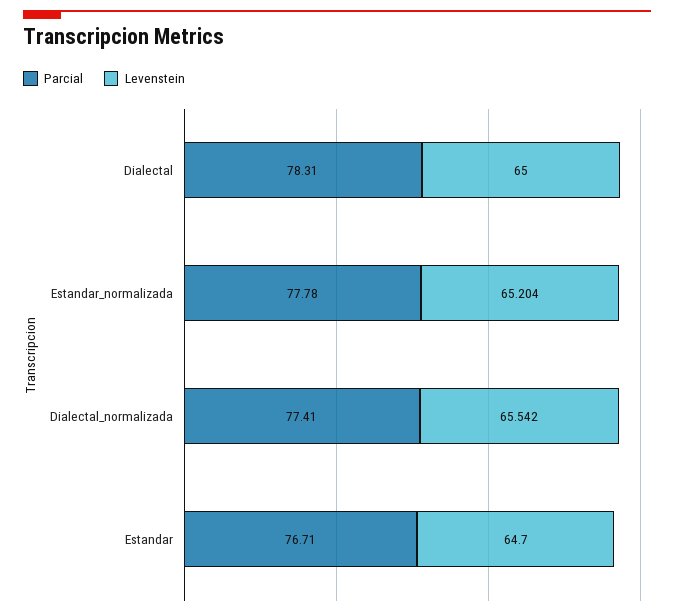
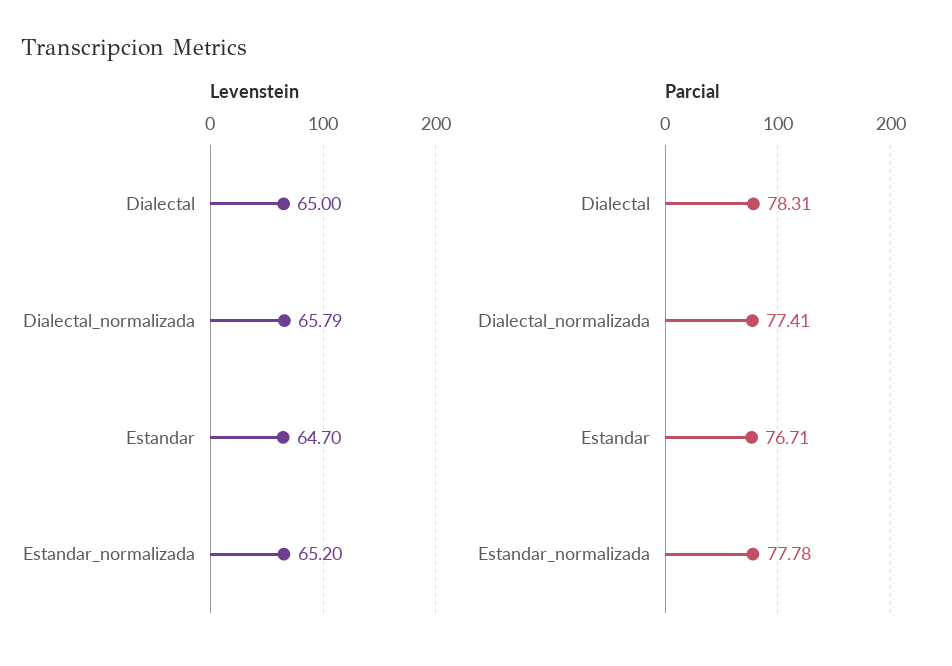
Levenstein, Dialectal_normalizada: 65.542 -> 65.79

